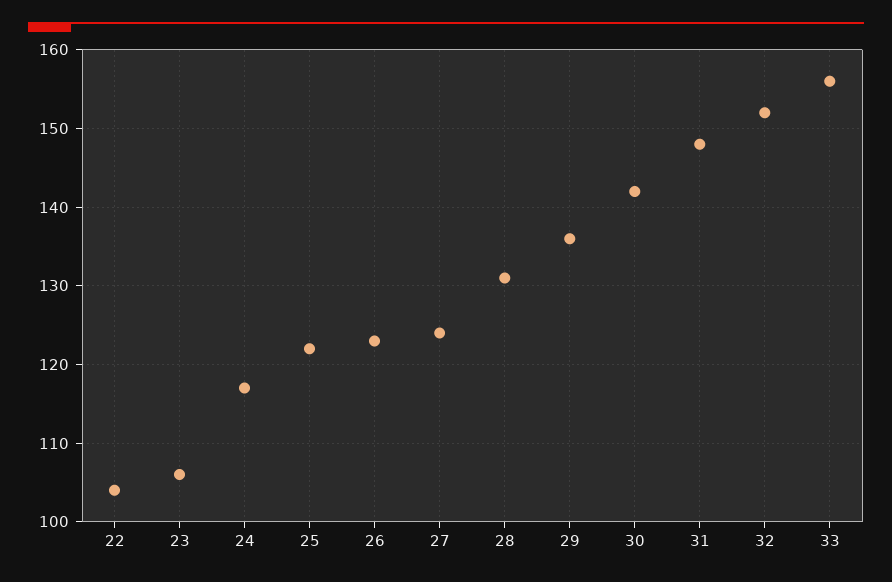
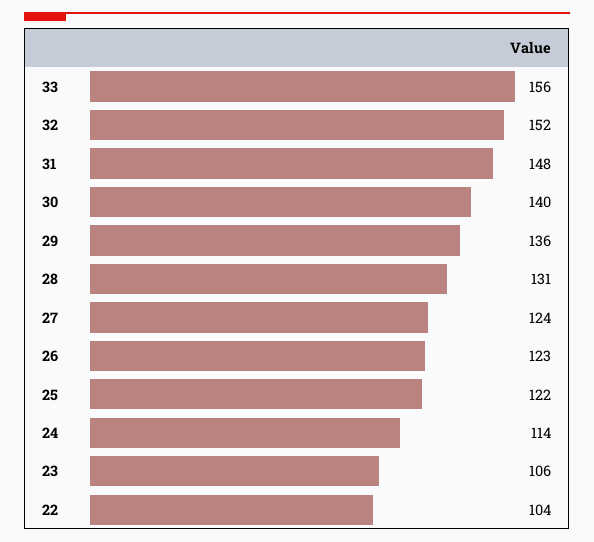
24: 117 -> 114
30: 142 -> 140

